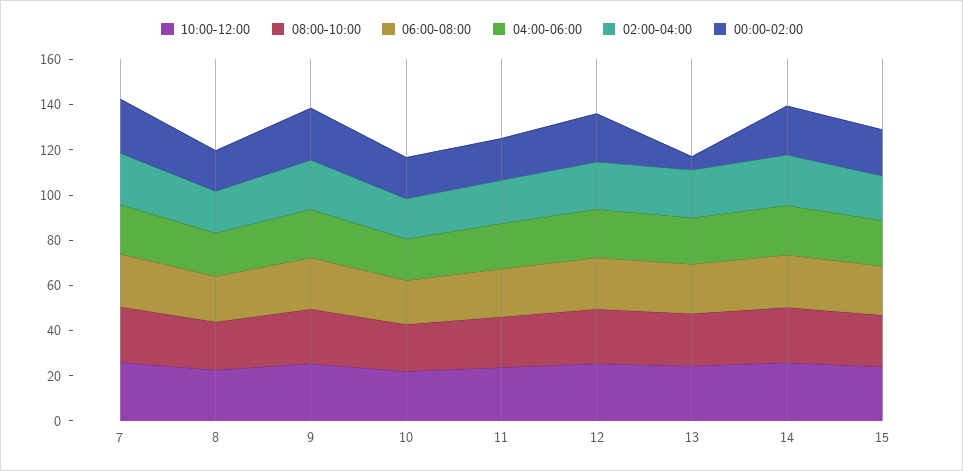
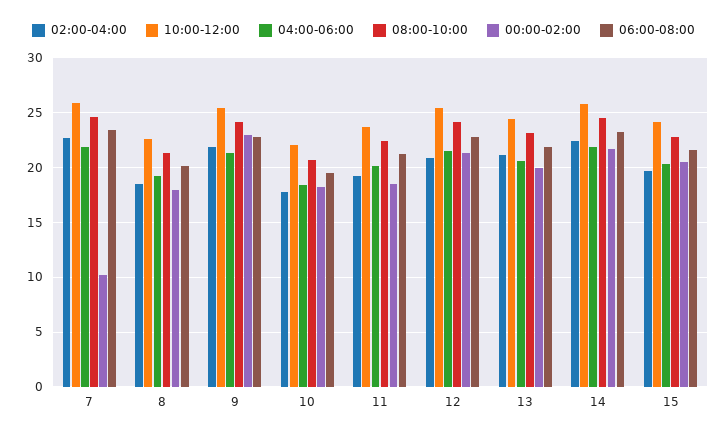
00:00-02:00, 7: 25 -> 10
00:00-02:00, 13: 5 -> 20

